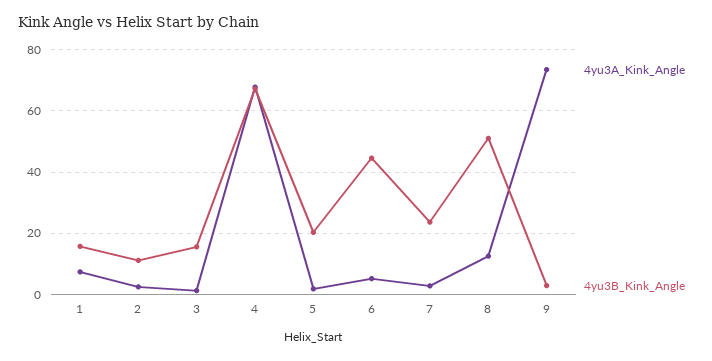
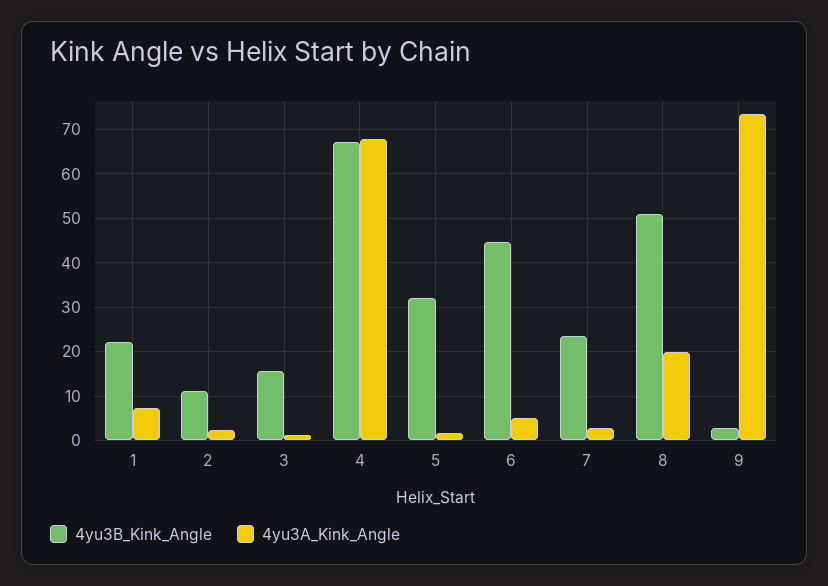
4yu3B_Kink_Angle, 1: 16 -> 22
4yu3B_Kink_Angle, 5: 20 -> 32
4yu3A_Kink_Angle, 8: 12 -> 20

